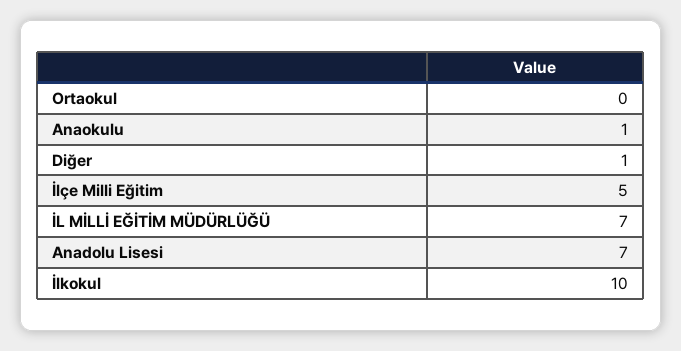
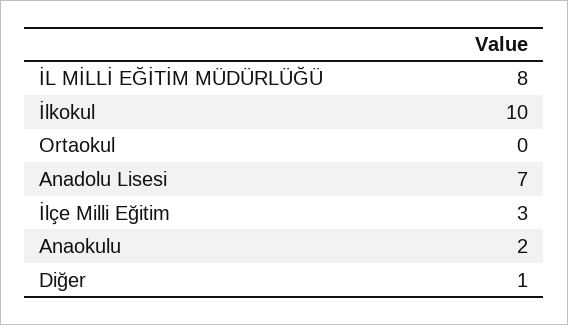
Anaokulu: 1 -> 2
İlçe Milli Eğitim: 5 -> 3
İL MİLLİ EĞİTİM MÜDÜRLÜĞÜ: 7 -> 8

